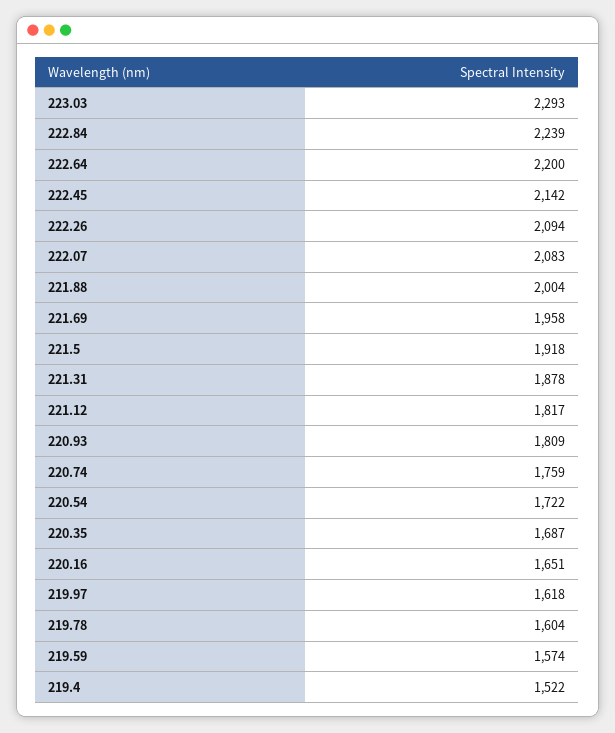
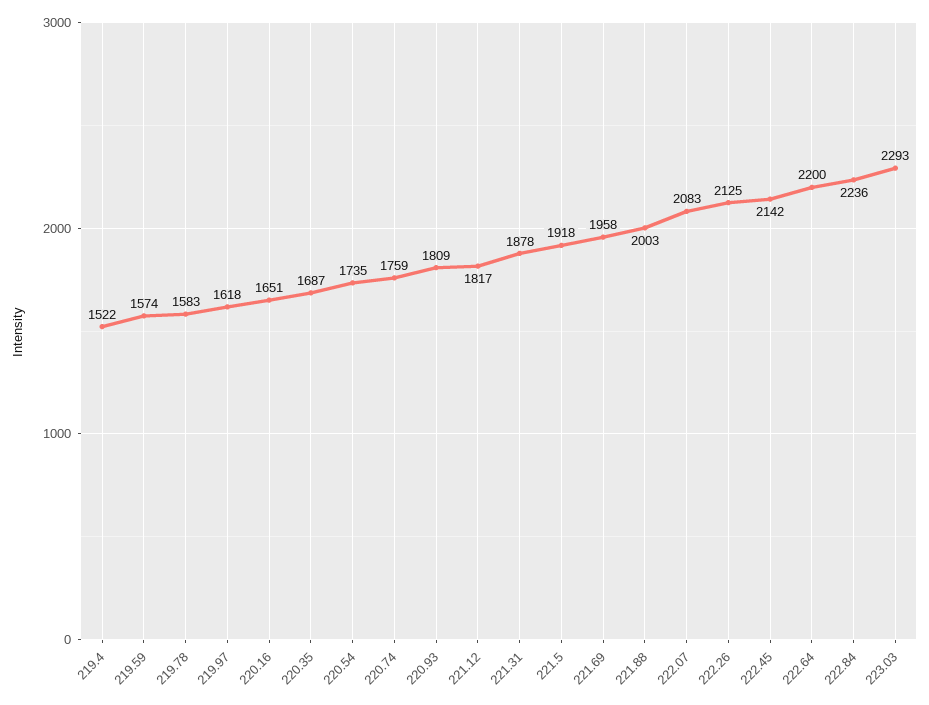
222.84: 2239 -> 2236
222.26: 2094 -> 2125
221.88: 2004 -> 2003
220.54: 1722 -> 1735
219.78: 1604 -> 1583

